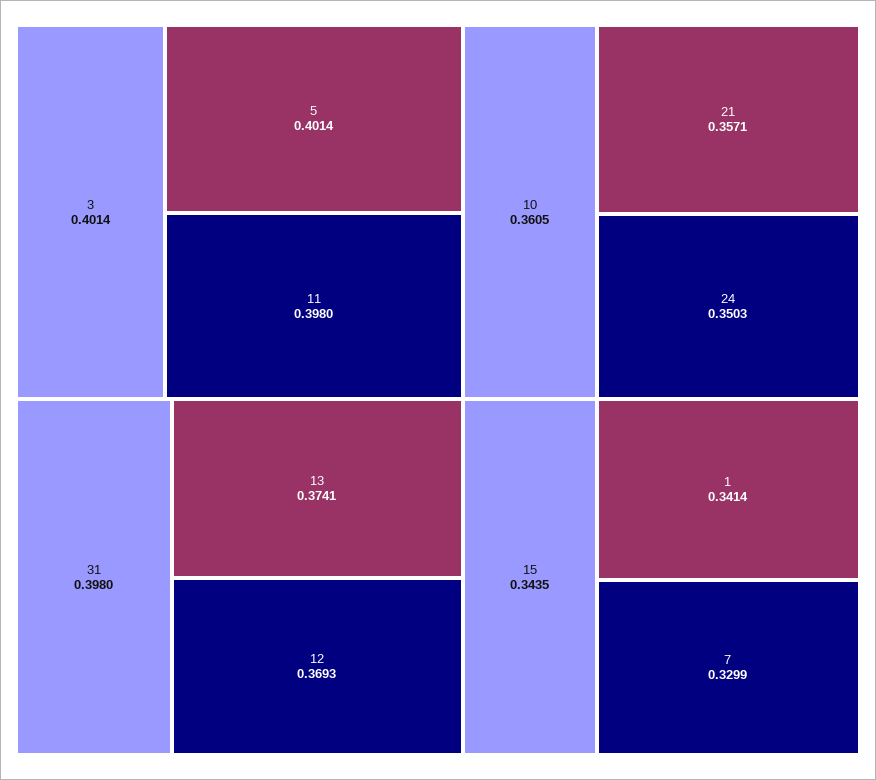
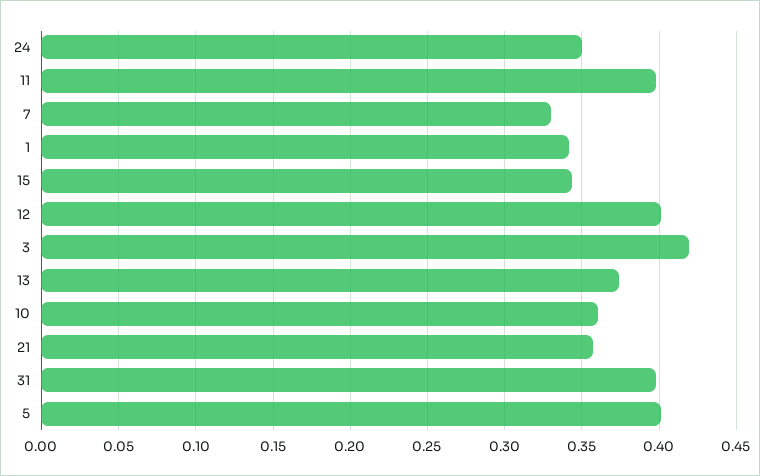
3: 0.4014 -> 0.42
12: 0.3693 -> 0.4

